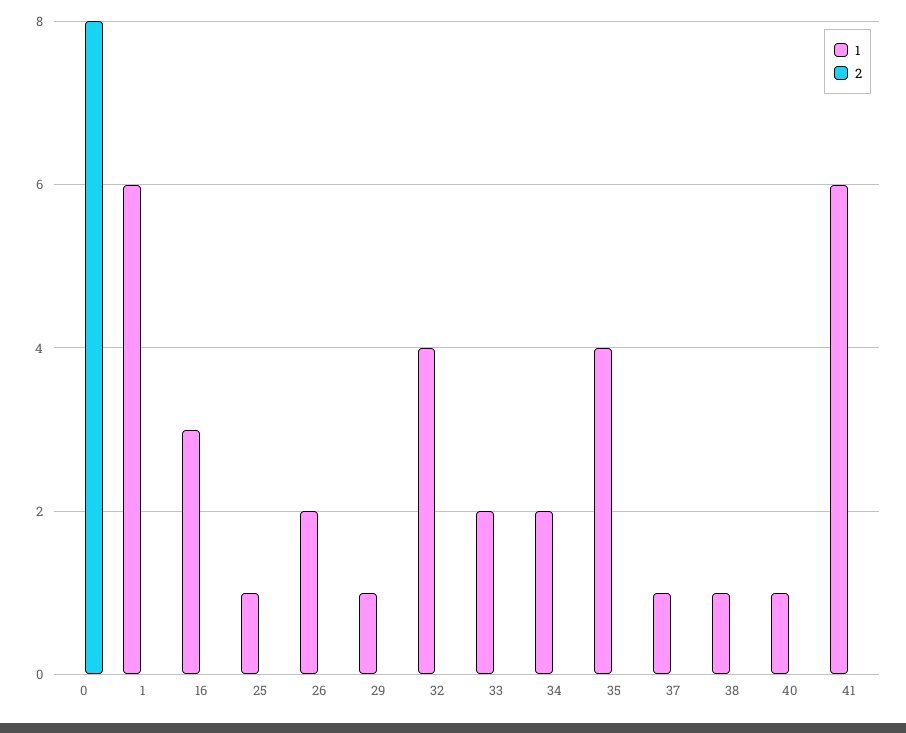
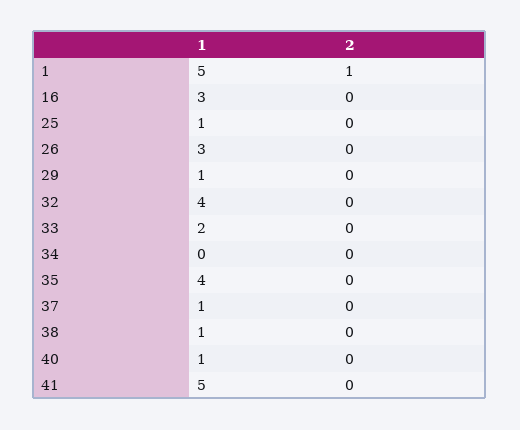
1, 0: 0 -> none
2, 0: 8 -> none
1, 1: 6 -> 5
2, 1: 0 -> 1
1, 26: 2 -> 3
1, 34: 2 -> 0
1, 41: 6 -> 5

